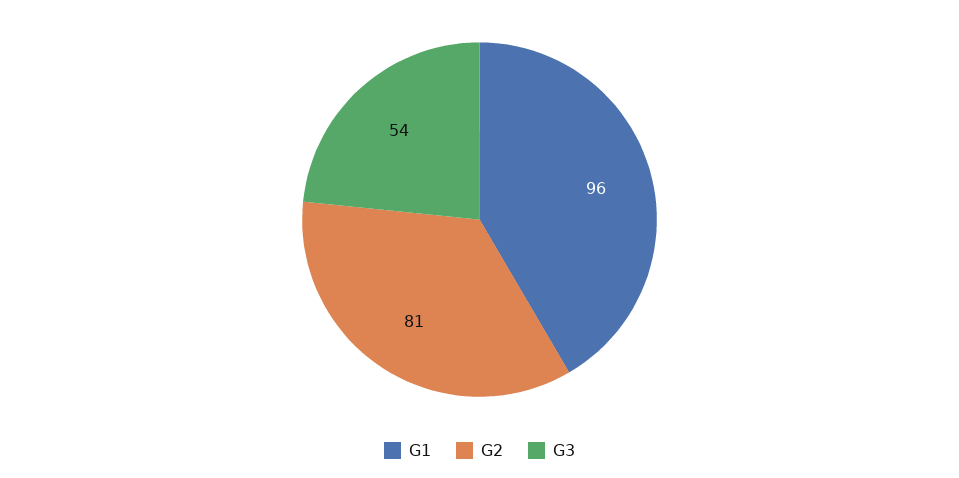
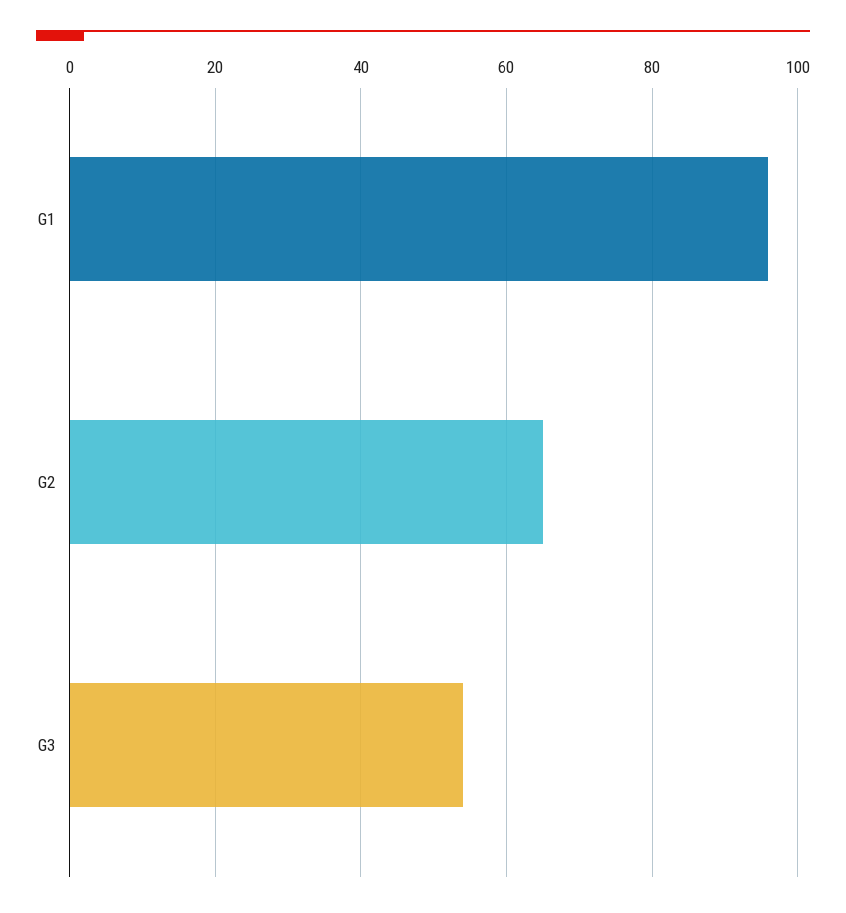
G2: 81 -> 65

